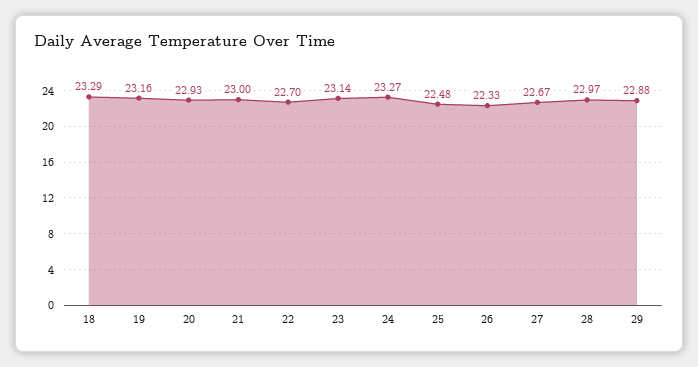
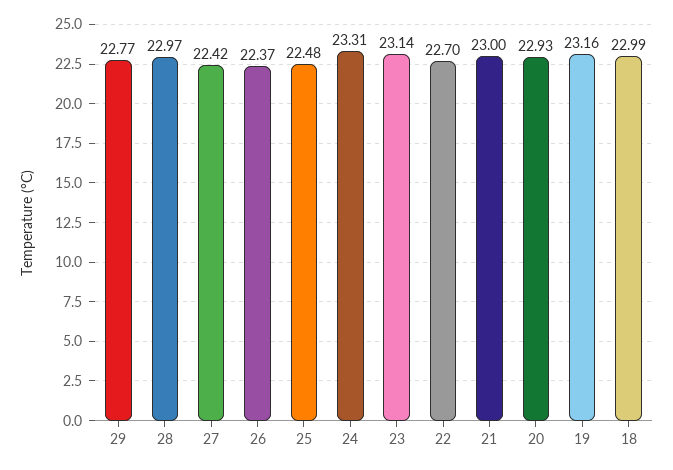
18: 23.29 -> 22.99
24: 23.27 -> 23.31
26: 22.33 -> 22.37
27: 22.67 -> 22.42
29: 22.88 -> 22.77

